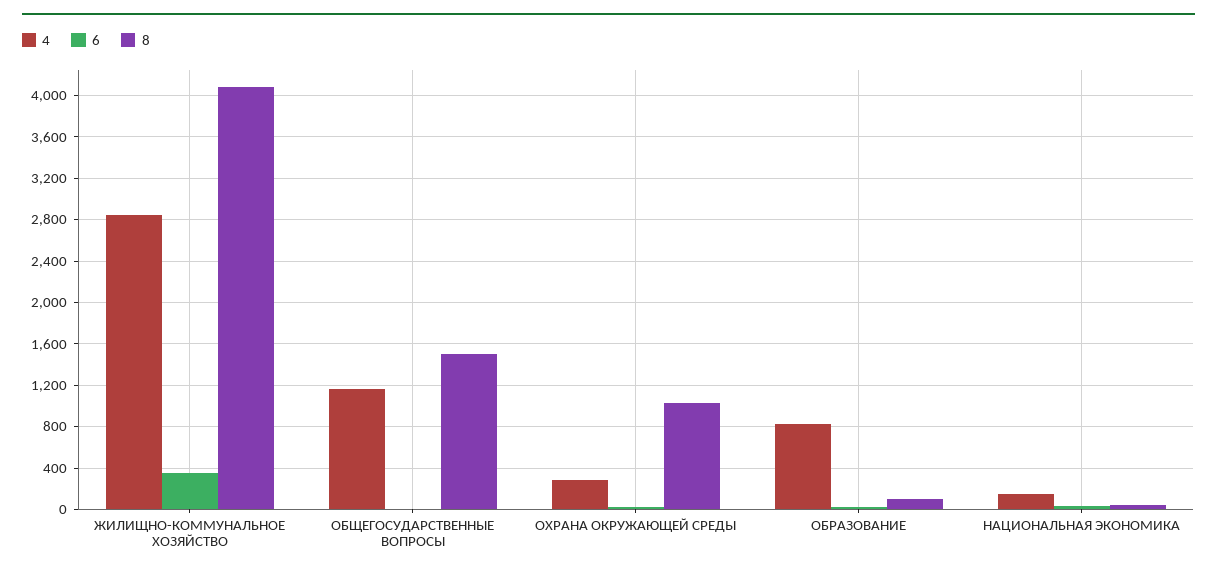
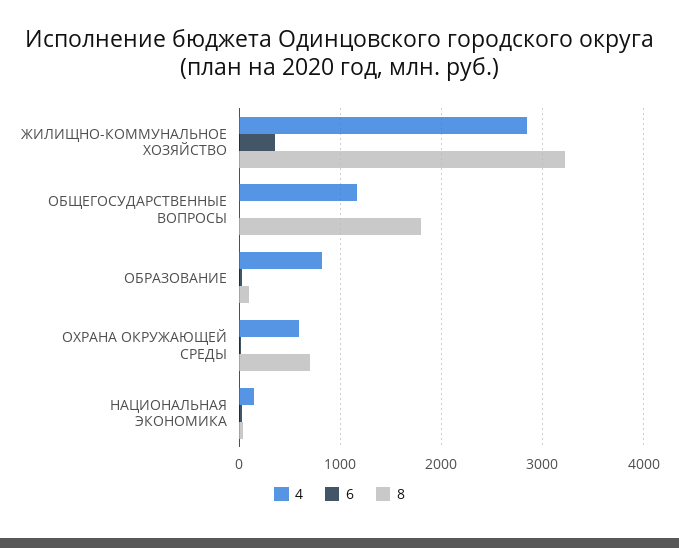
8, ЖИЛИЩНО-КОММУНАЛЬНОЕ ХОЗЯЙСТВО: 4100 -> 3200
8, ОБЩЕГОСУДАРСТВЕННЫЕ ВОПРОСЫ: 1500 -> 1800
4, ОХРАНА ОКРУЖАЮЩЕЙ СРЕДЫ: 300 -> 600
8, ОХРАНА ОКРУЖАЮЩЕЙ СРЕДЫ: 1000 -> 700

